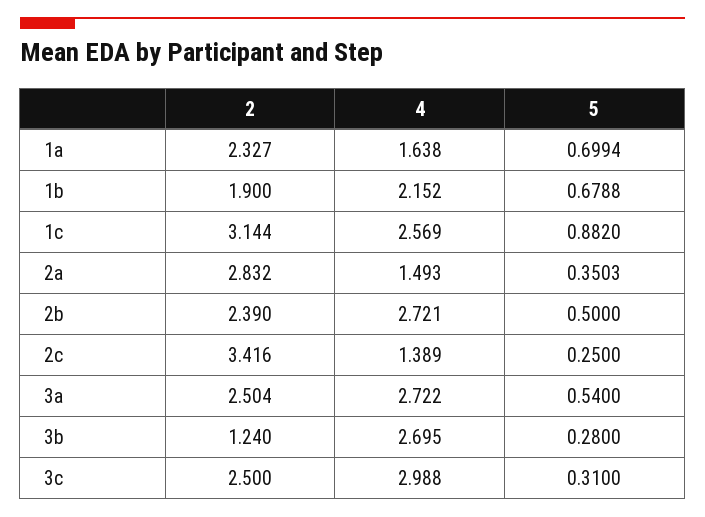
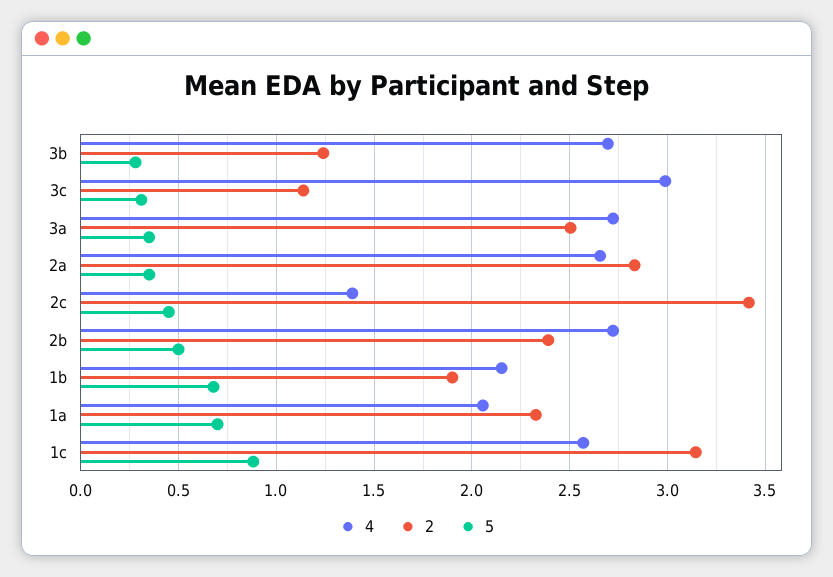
4, 1a: 1.638 -> 2.05
4, 2a: 1.493 -> 2.65
5, 2c: 0.25 -> 0.45
5, 3a: 0.54 -> 0.35
2, 3c: 2.5 -> 1.15

